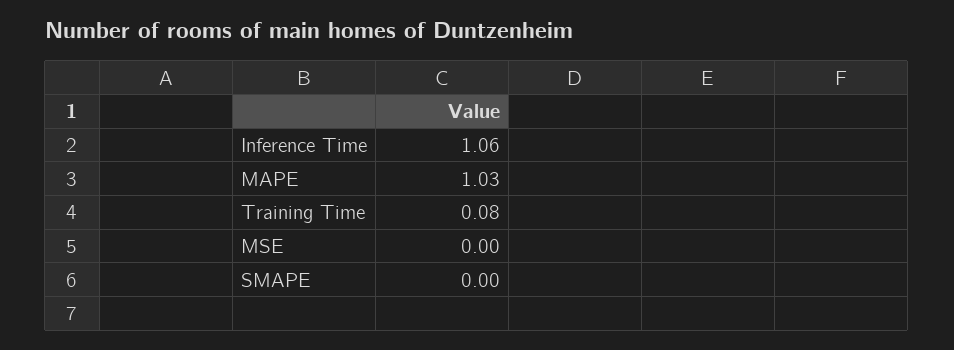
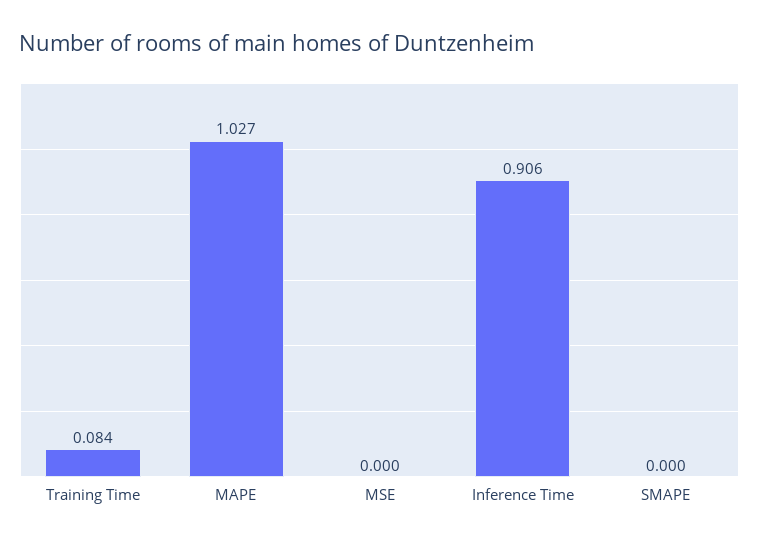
Inference Time: 1.06 -> 0.906

